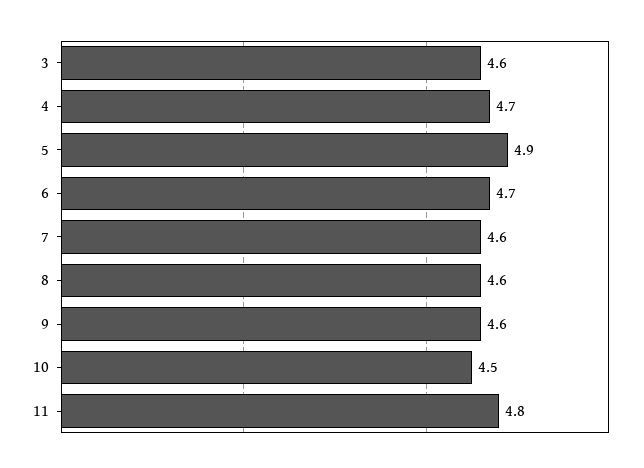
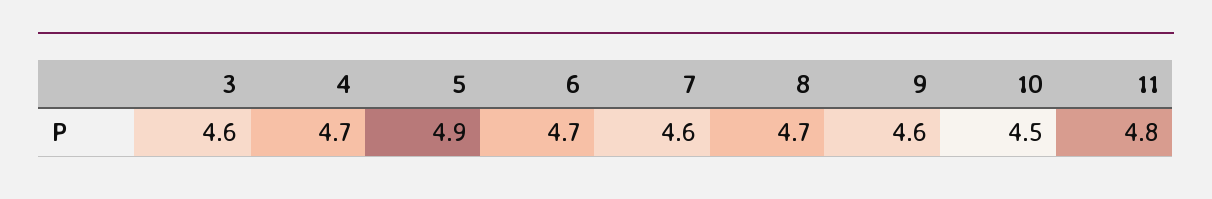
8: 4.6 -> 4.7

